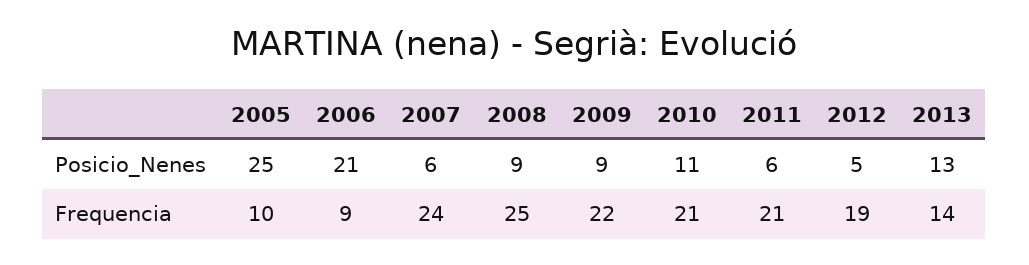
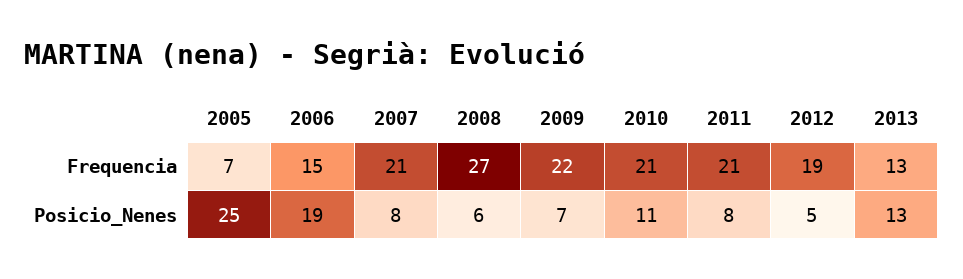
2006, Posicio_Nenes: 21 -> 19
2007, Posicio_Nenes: 6 -> 8
2008, Posicio_Nenes: 9 -> 6
2009, Posicio_Nenes: 9 -> 7
2011, Posicio_Nenes: 6 -> 8
2005, Frequencia: 10 -> 7
2006, Frequencia: 9 -> 15
2007, Frequencia: 24 -> 21
2008, Frequencia: 25 -> 27
2013, Frequencia: 14 -> 13

